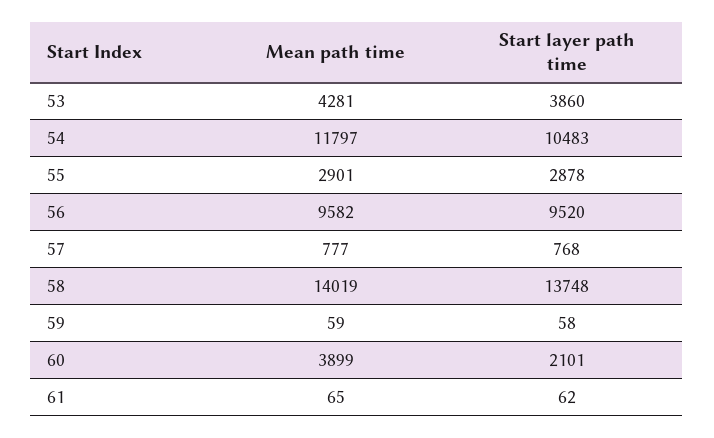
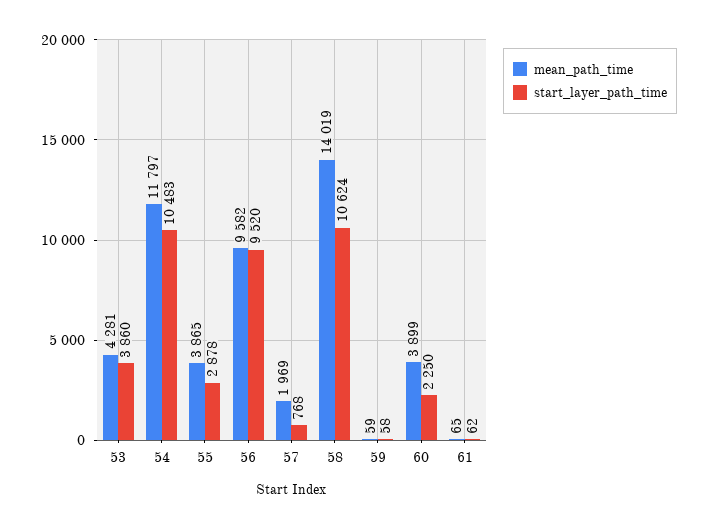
Mean path time, 55: 2901 -> 3865
Mean path time, 57: 777 -> 1969
Start layer path time, 58: 13748 -> 10624
Start layer path time, 60: 2101 -> 2250

